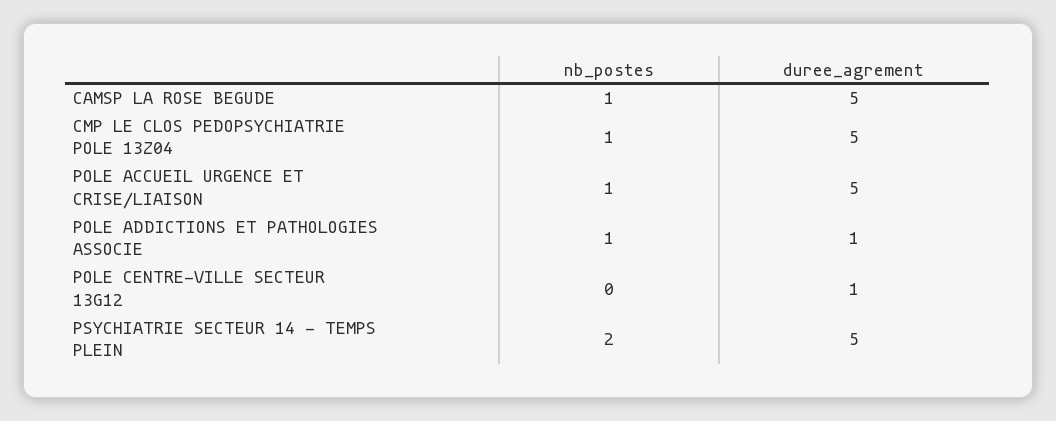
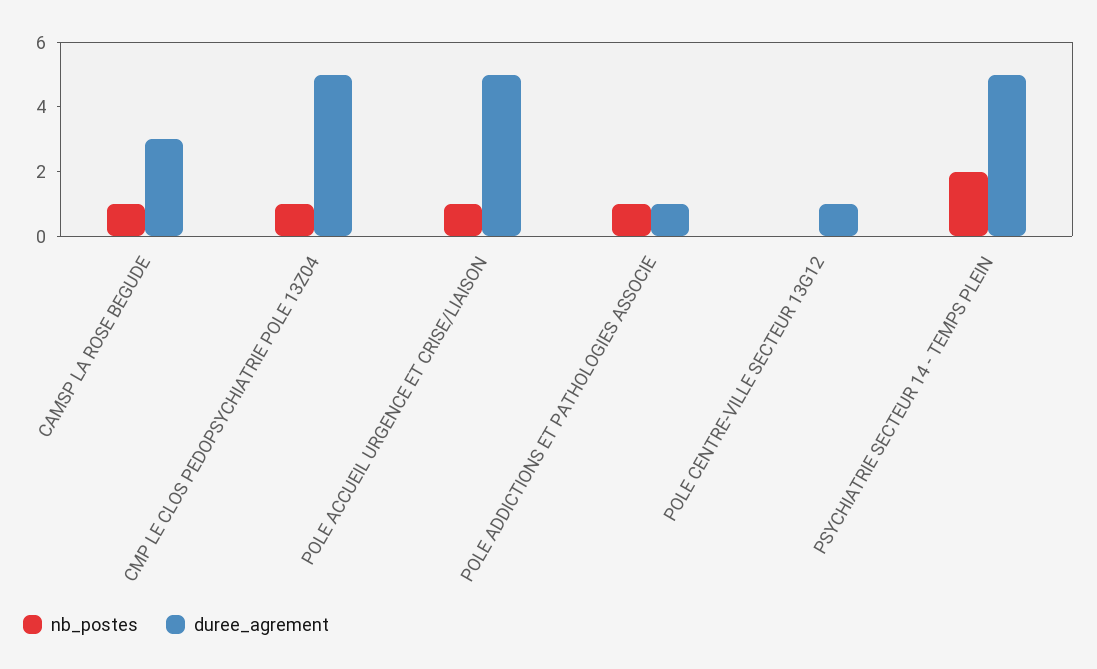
duree_agrement, CAMSP LA ROSE BEGUDE: 5 -> 3

